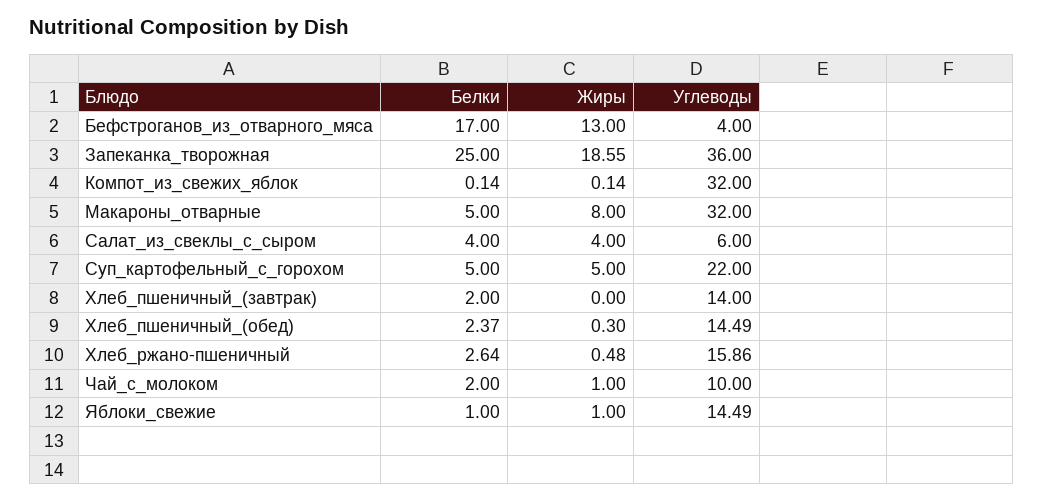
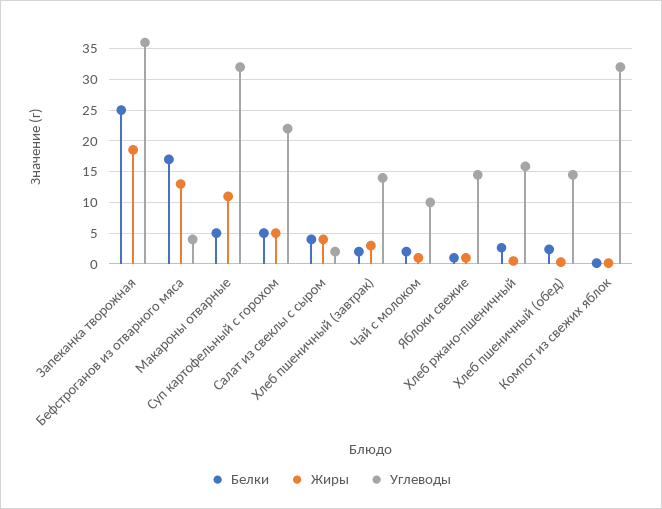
Жиры, Макароны_отварные: 8 -> 11
Углеводы, Салат_из_свеклы_с_сыром: 6 -> 2
Жиры, Хлеб_пшеничный_(завтрак): 0 -> 3

